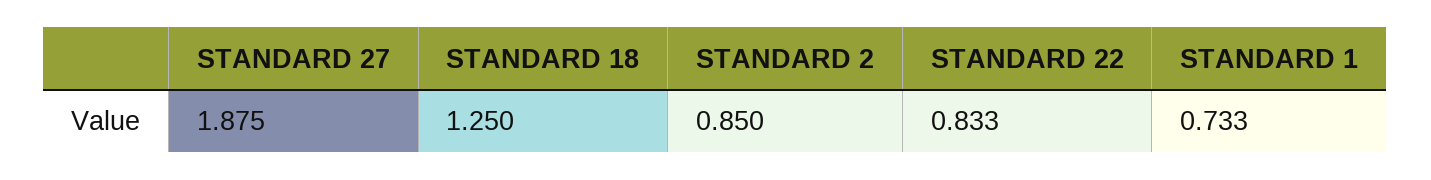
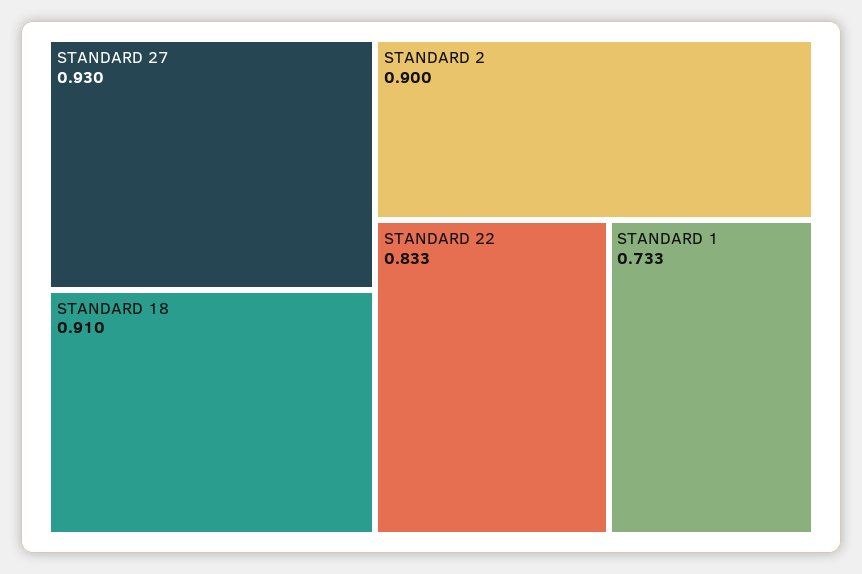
STANDARD 27: 1.875 -> 0.93
STANDARD 18: 1.25 -> 0.91
STANDARD 2: 0.85 -> 0.9

